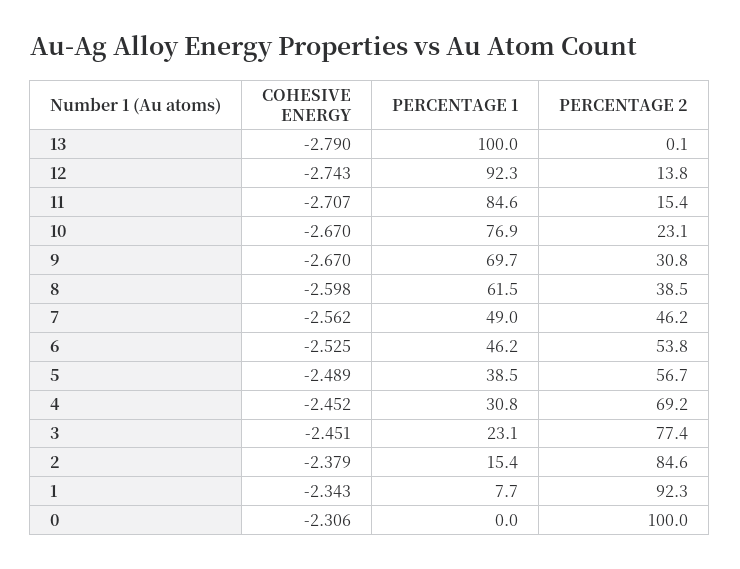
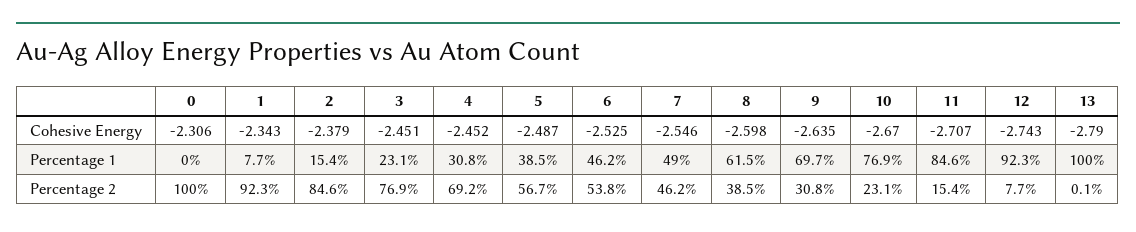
PERCENTAGE 2, 12: 13.8 -> 7.7
COHESIVE ENERGY, 9: -2.67 -> -2.635
COHESIVE ENERGY, 7: -2.562 -> -2.546
COHESIVE ENERGY, 5: -2.489 -> -2.487
PERCENTAGE 2, 3: 77.4 -> 76.9

